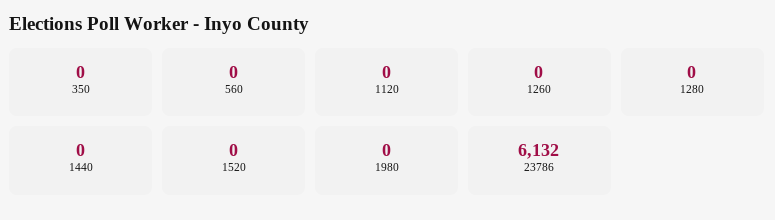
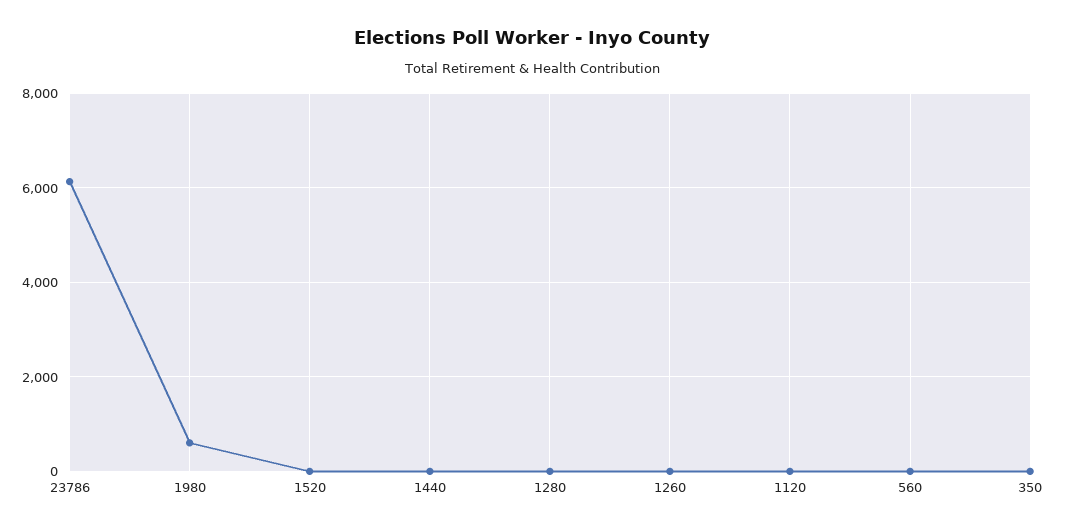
1980: 0 -> 600

